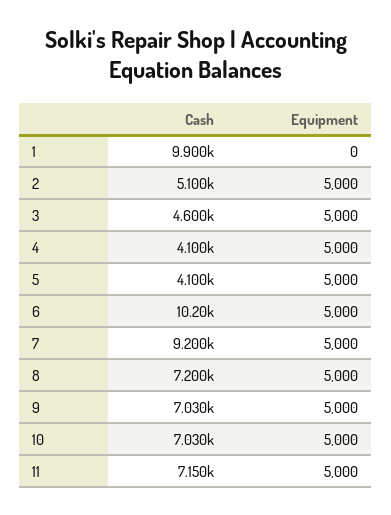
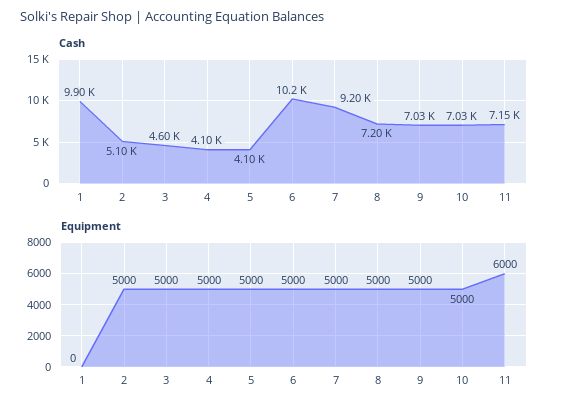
Equipment, 11: 5000 -> 6000

